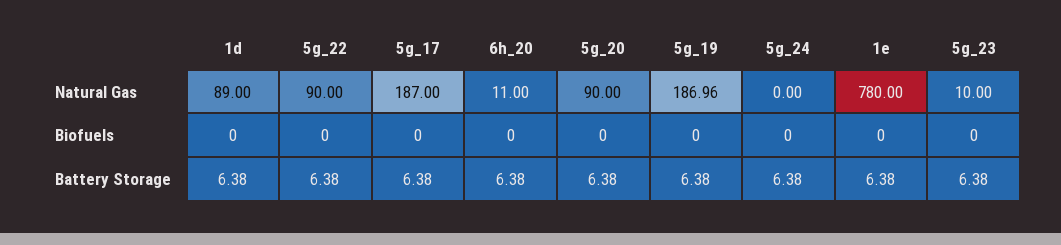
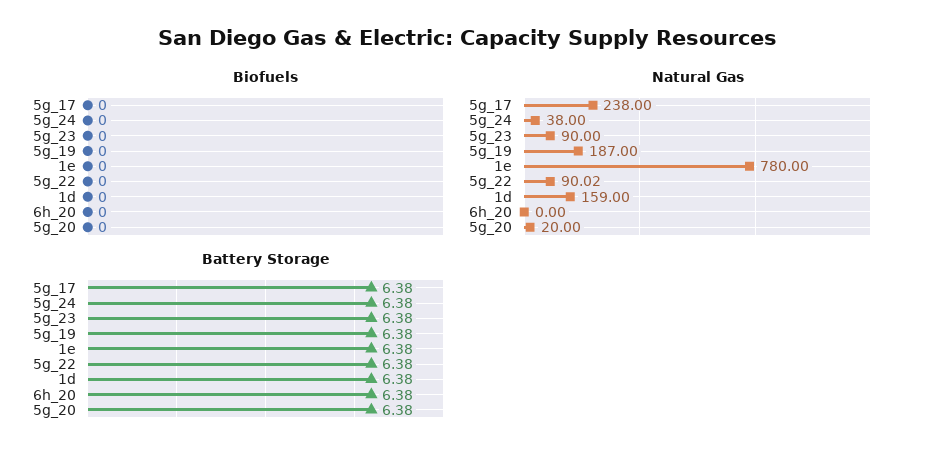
Natural Gas, 1d: 89 -> 159
Natural Gas, 5g_22: 90 -> 90.02
Natural Gas, 5g_17: 187 -> 238
Natural Gas, 6h_20: 11 -> 0
Natural Gas, 5g_20: 90 -> 20
Natural Gas, 5g_19: 186.96 -> 187
Natural Gas, 5g_24: 0 -> 38
Natural Gas, 5g_23: 10 -> 90

